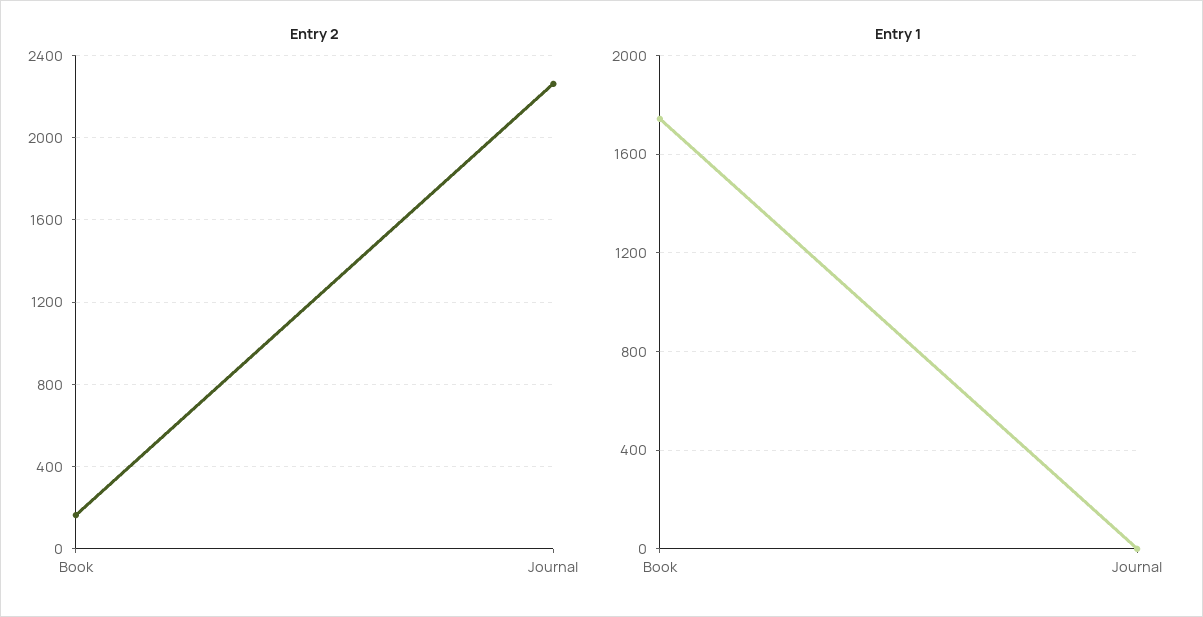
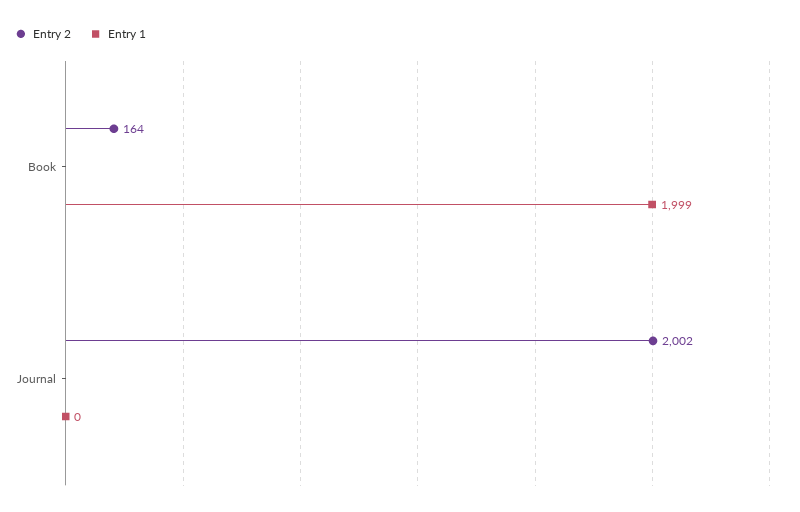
Entry 2, Journal: 2250 -> 2002
Entry 1, Book: 1750 -> 1999

